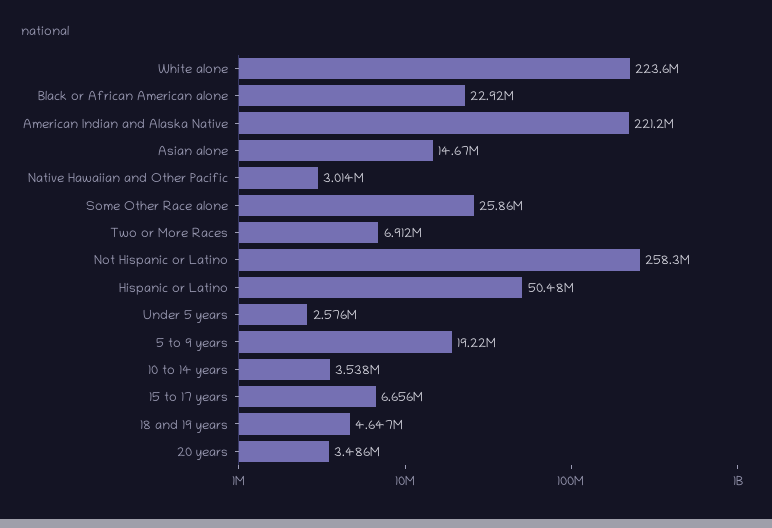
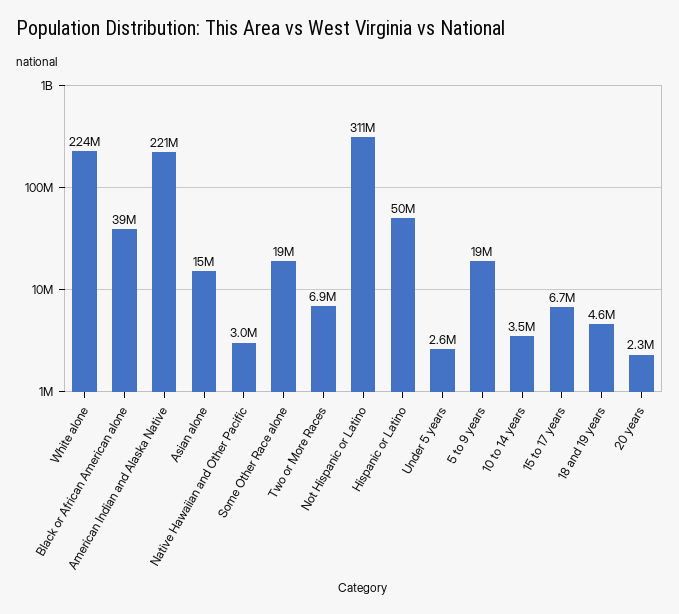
Black or African American alone: 22920000 -> 39000000
Some Other Race alone: 25860000 -> 19000000
Not Hispanic or Latino: 258300000 -> 311000000
20 years: 3486000 -> 2300000

